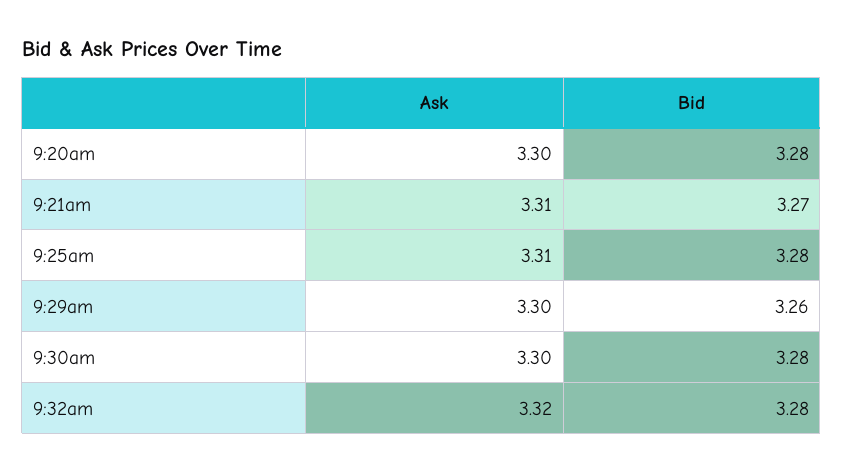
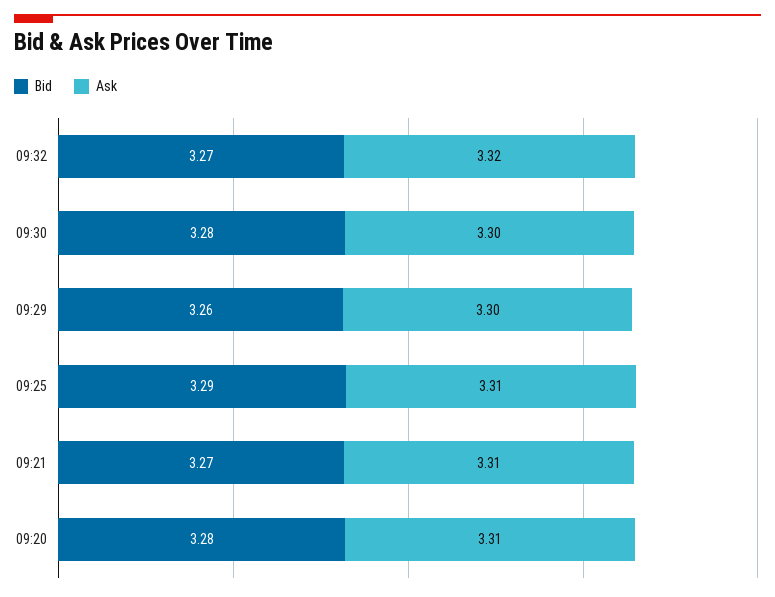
Ask, 9:20am: 3.3 -> 3.31
Bid, 9:25am: 3.28 -> 3.29
Bid, 9:32am: 3.28 -> 3.27

